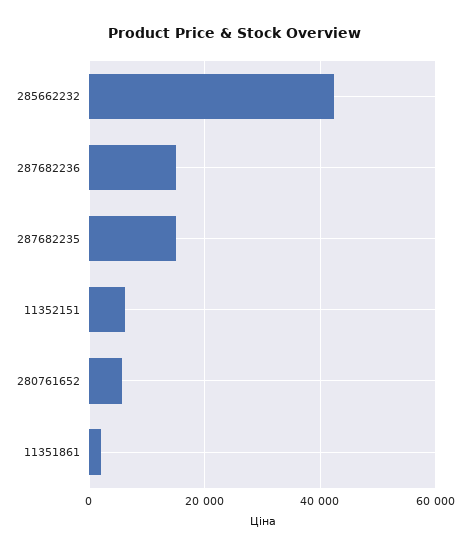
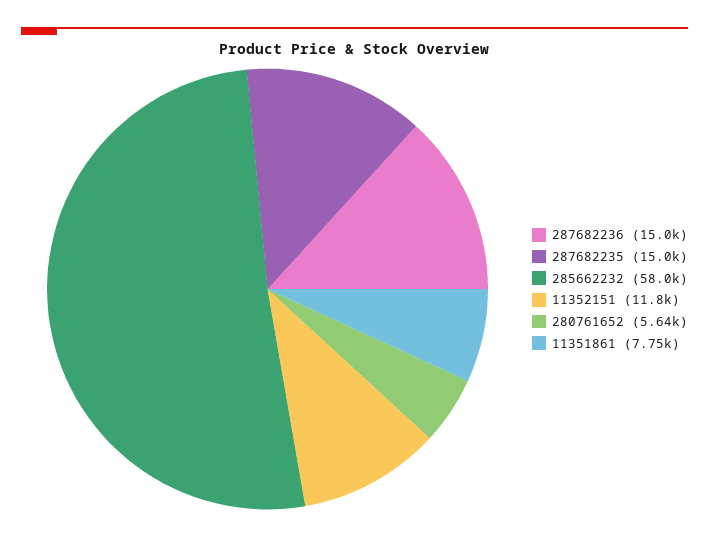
285662232: 42000 -> 58000
11352151: 6000 -> 11800
11351861: 2000 -> 7750

